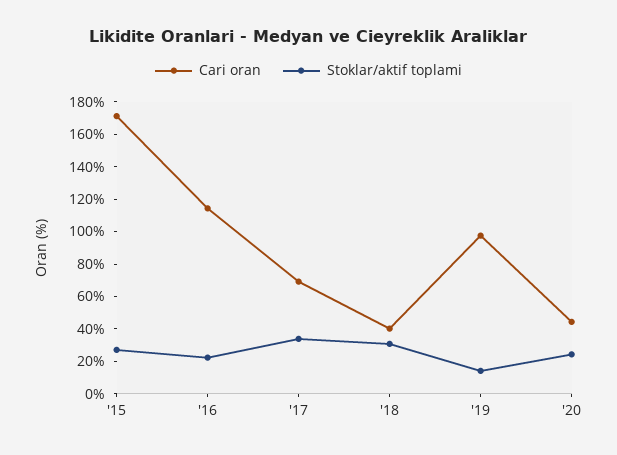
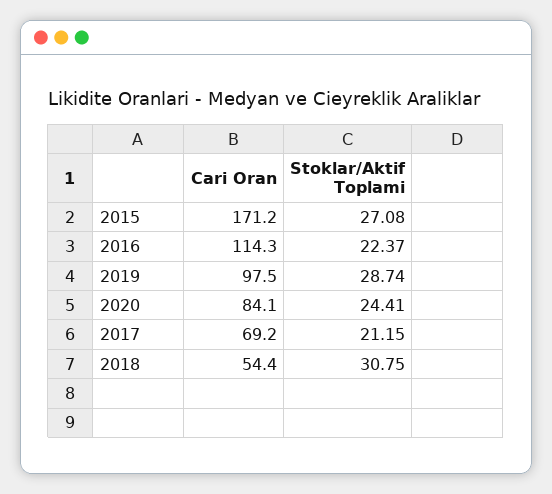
Stoklar/aktif toplami, '17: 35 -> 21.15
Cari oran, '18: 40 -> 54.4
Stoklar/aktif toplami, '19: 15 -> 28.74
Cari oran, '20: 45 -> 84.1

